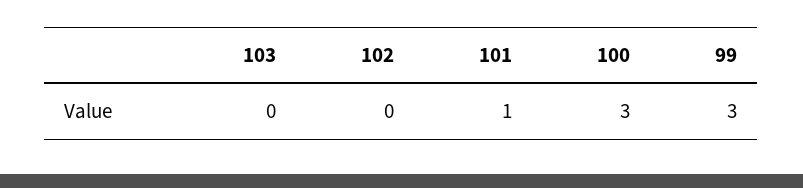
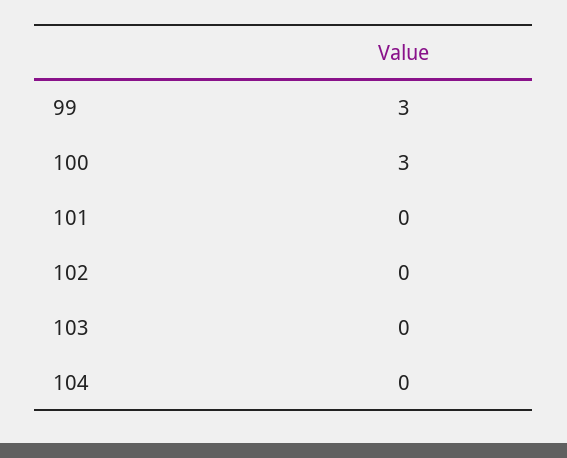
101: 1 -> 0
104: none -> 0

